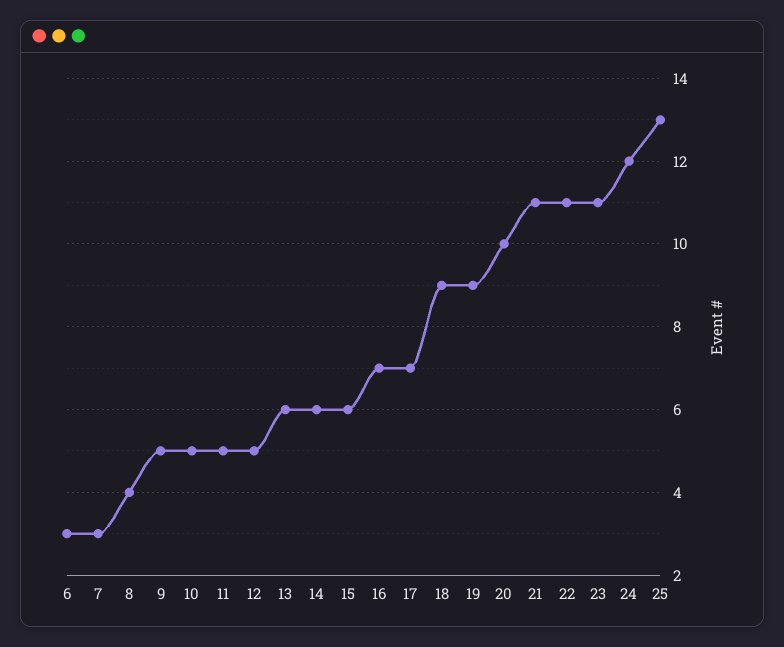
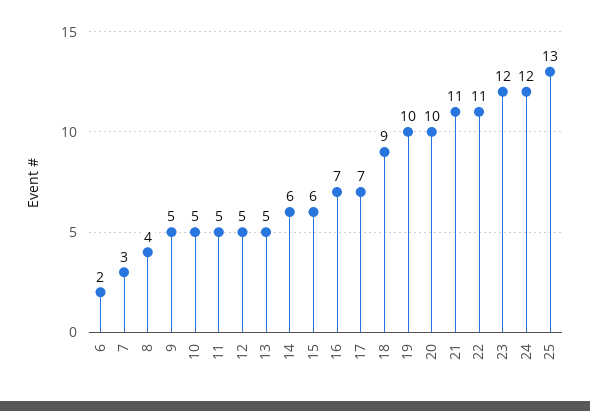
6: 3 -> 2
13: 6 -> 5
19: 9 -> 10
23: 11 -> 12

